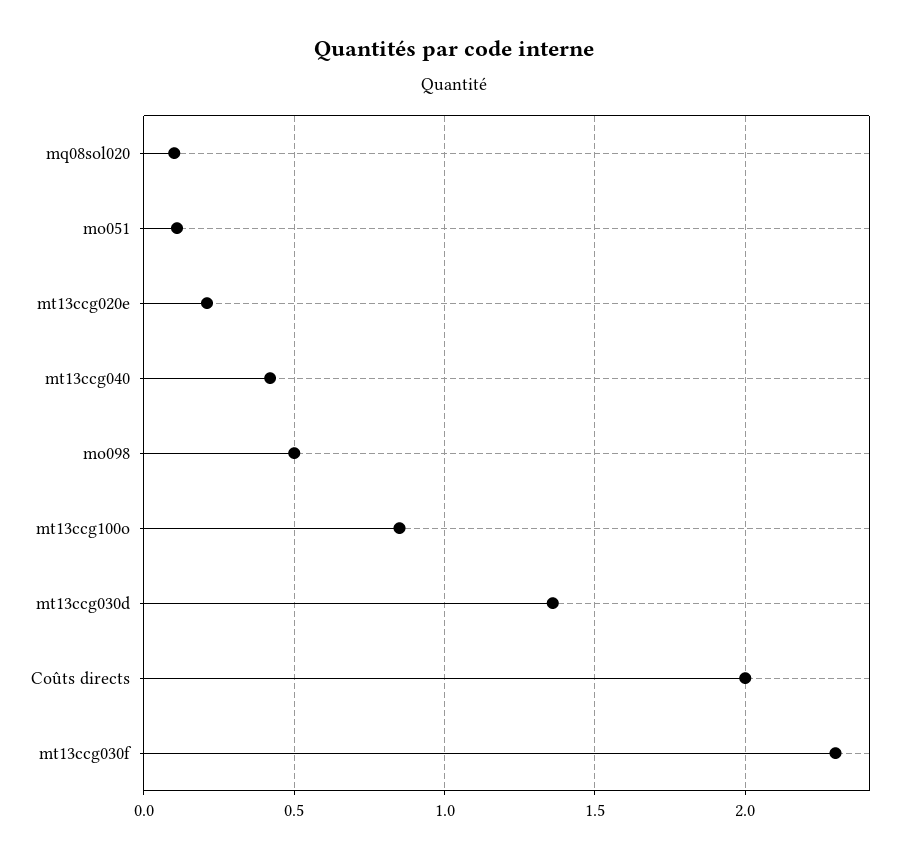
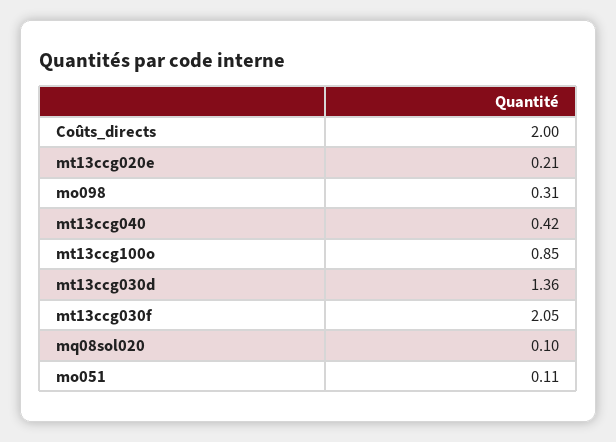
mo098: 0.5 -> 0.31
mt13ccg030f: 2.3 -> 2.05

